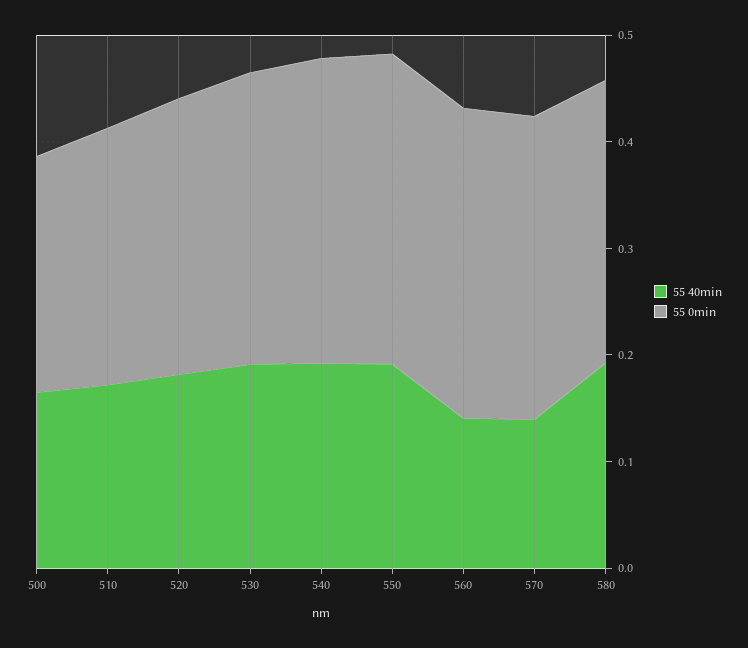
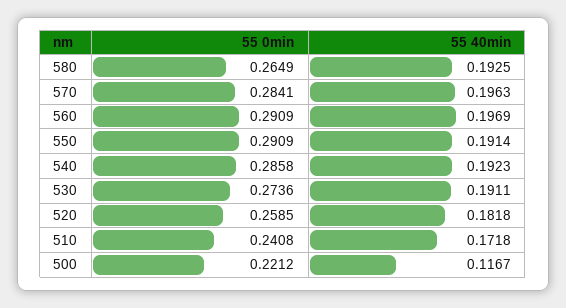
55 40min, 500: 0.16 -> 0.1167
55 40min, 560: 0.14 -> 0.1969
55 40min, 570: 0.14 -> 0.1963

